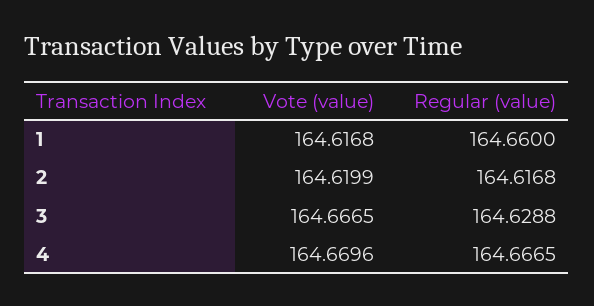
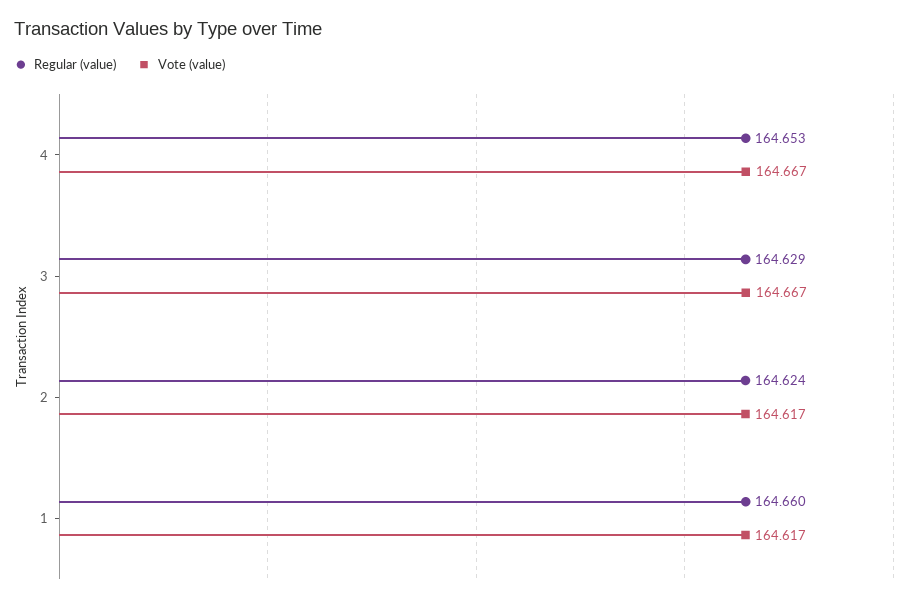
Vote (value), 2: 164.6199 -> 164.617
Regular (value), 2: 164.6168 -> 164.624
Vote (value), 4: 164.6696 -> 164.667
Regular (value), 4: 164.6665 -> 164.653

